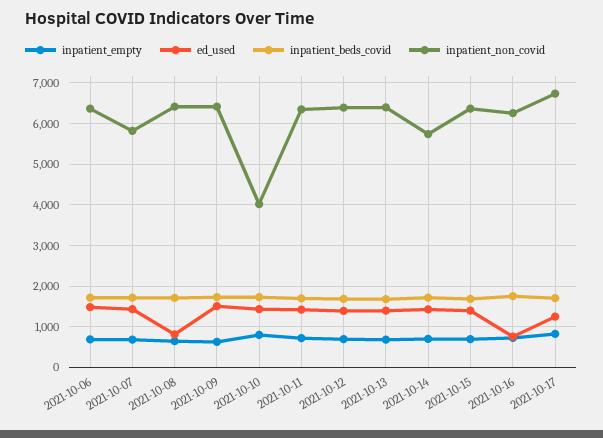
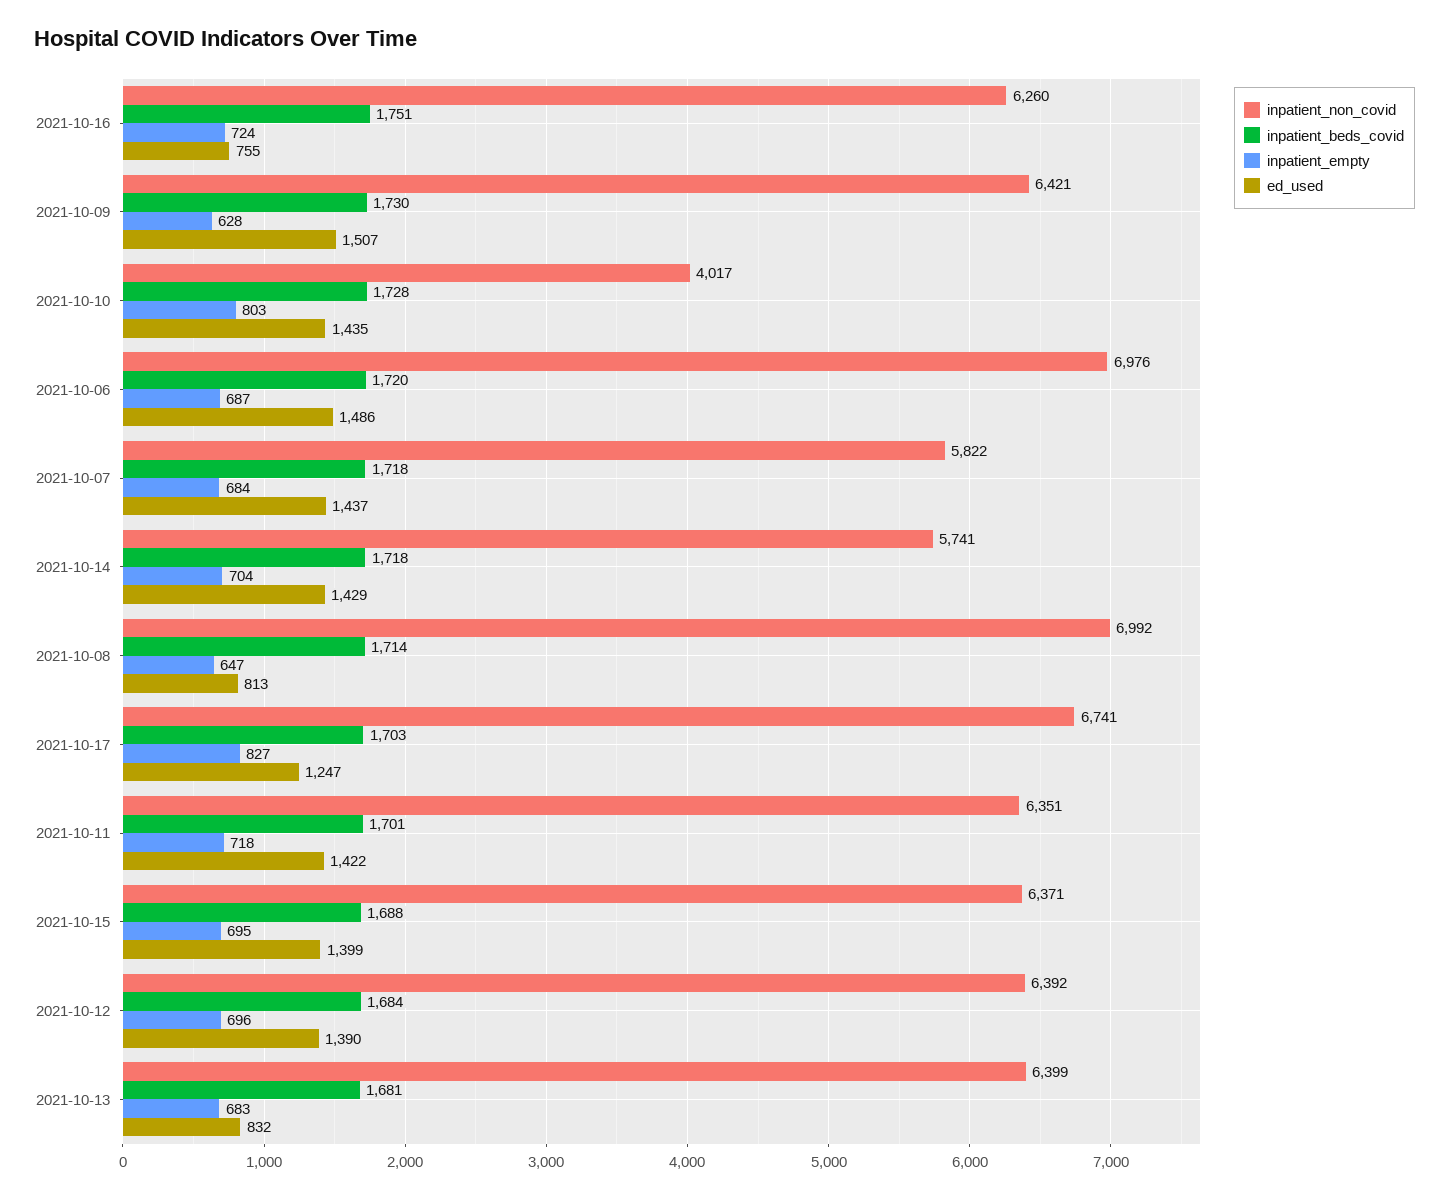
inpatient_non_covid, 2021-10-06: 6400 -> 6976
inpatient_non_covid, 2021-10-08: 6400 -> 6992
ed_used, 2021-10-13: 1400 -> 832

